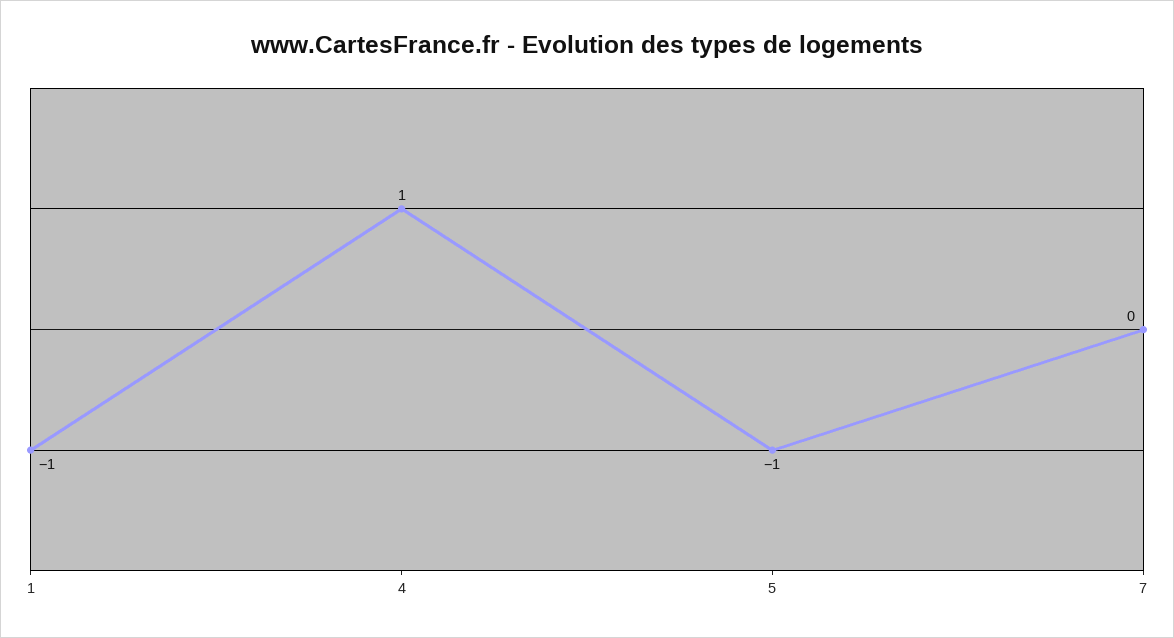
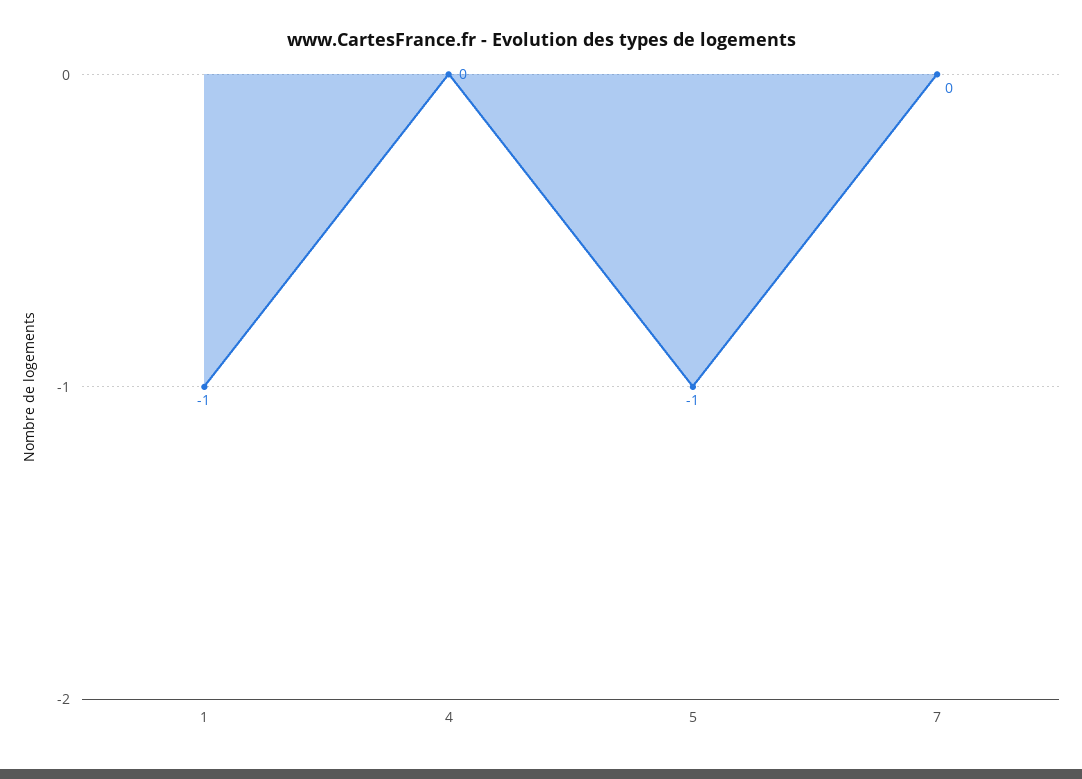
4: 1 -> 0

